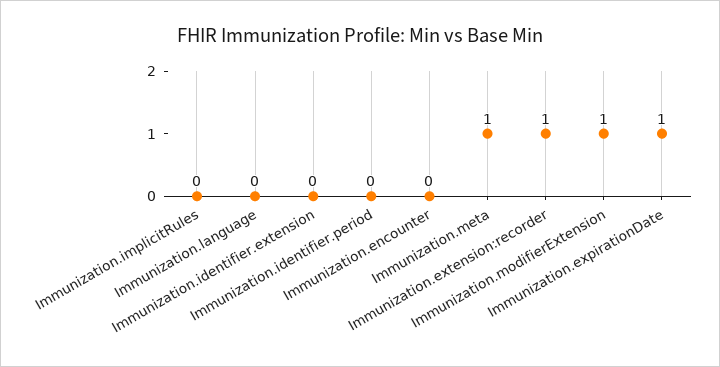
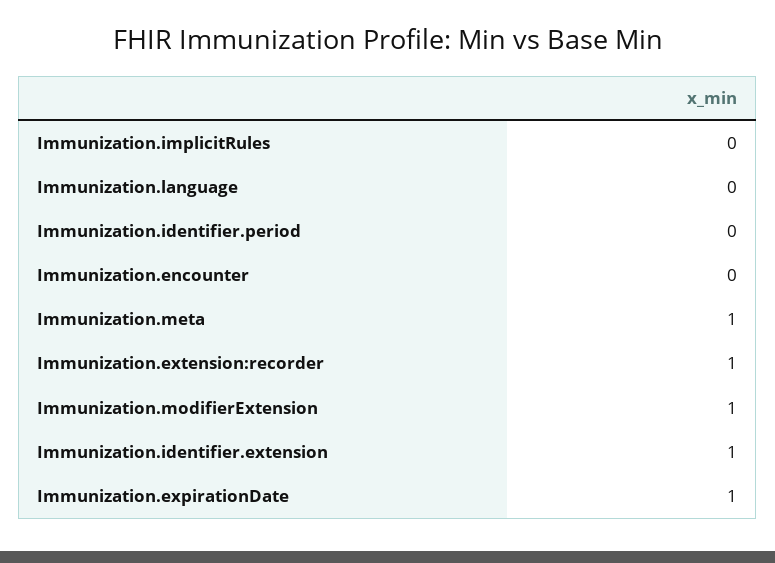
Immunization.identifier.extension: 0 -> 1

